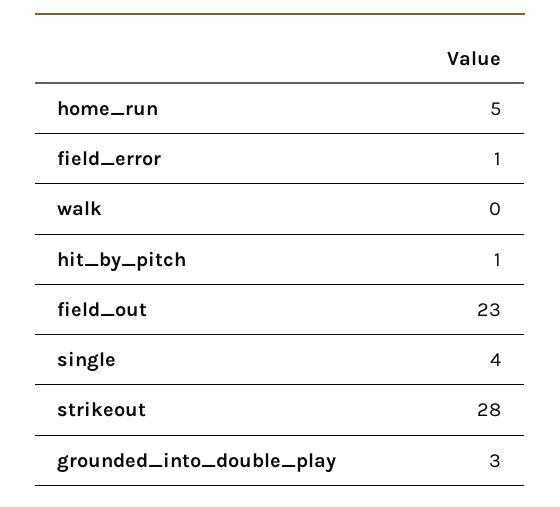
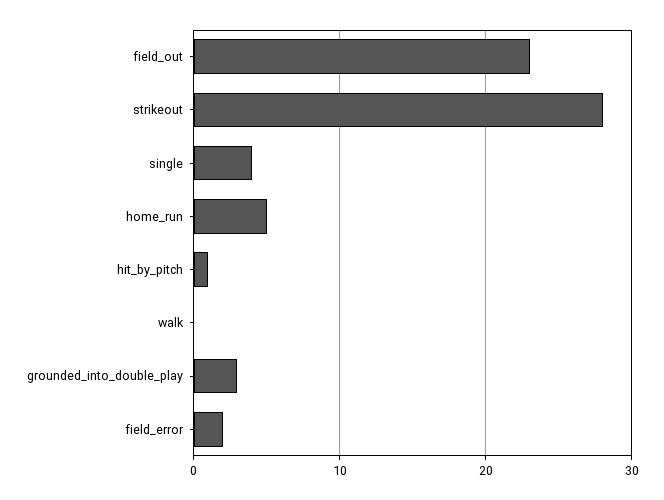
field_error: 1 -> 2

